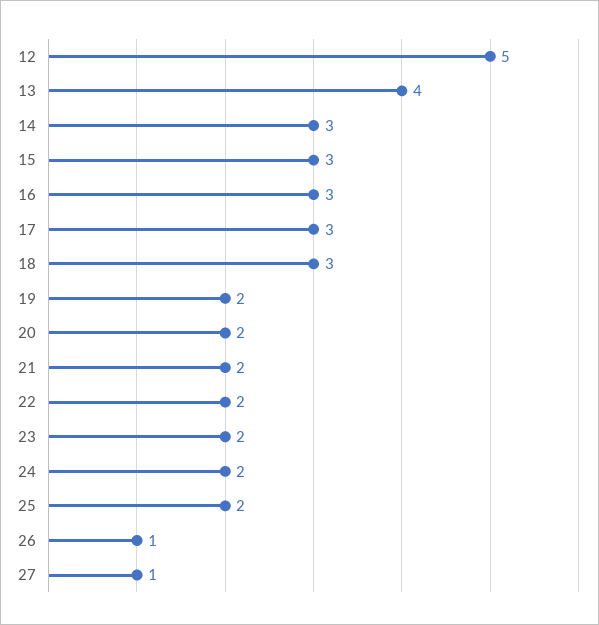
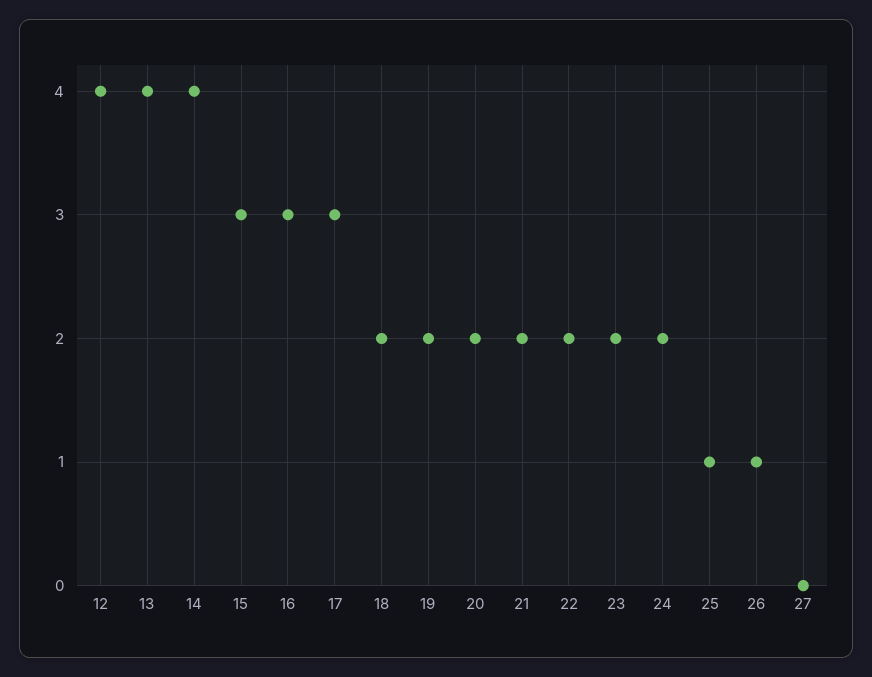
12: 5 -> 4
14: 3 -> 4
18: 3 -> 2
25: 2 -> 1
27: 1 -> 0

